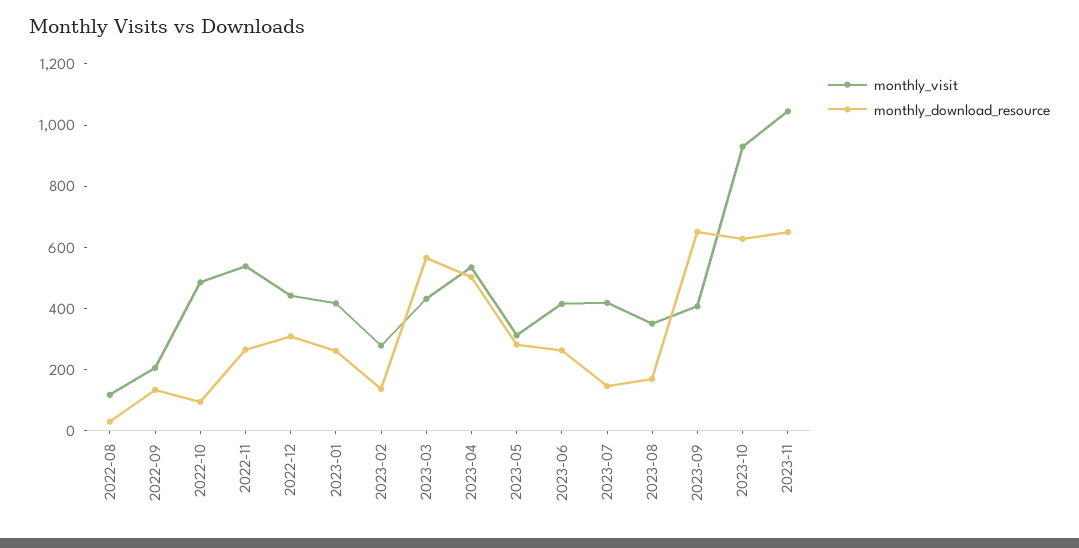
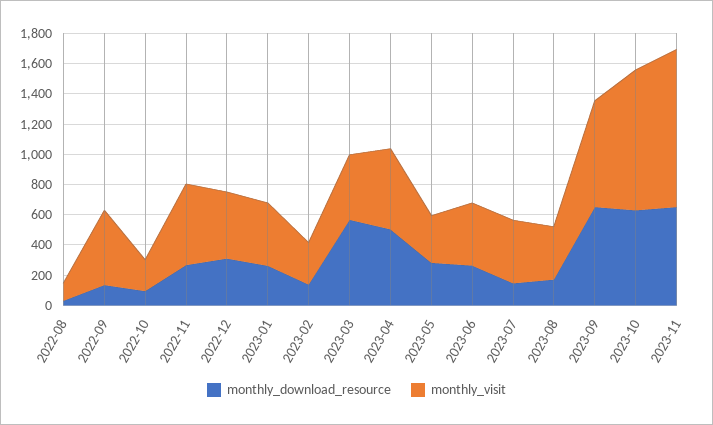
monthly_visit, 2022-09: 200 -> 500
monthly_visit, 2022-10: 500 -> 200
monthly_visit, 2023-09: 400 -> 700

